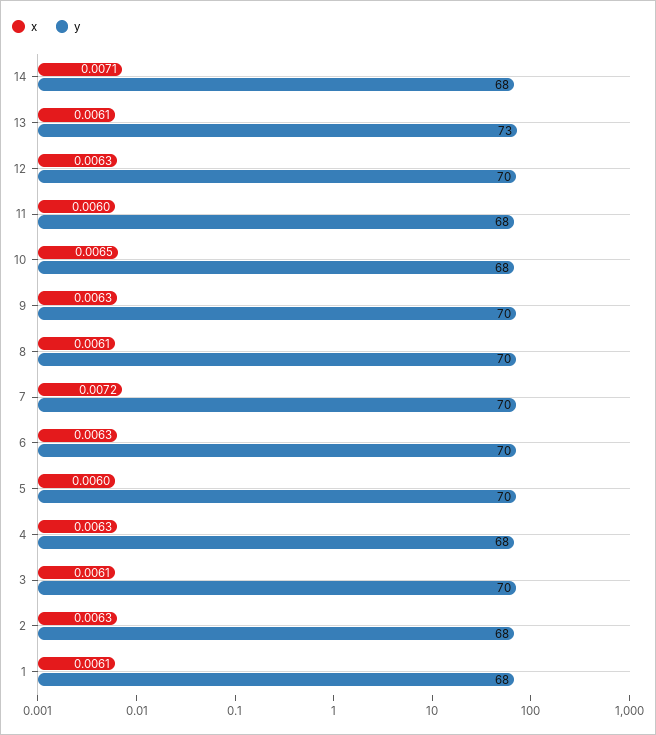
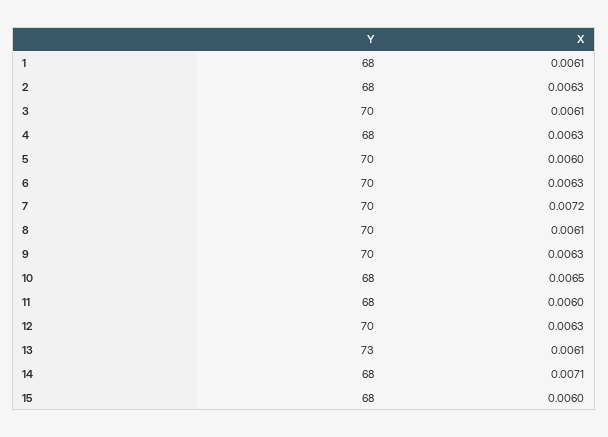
y, 15: none -> 68
x, 15: none -> 0.006

